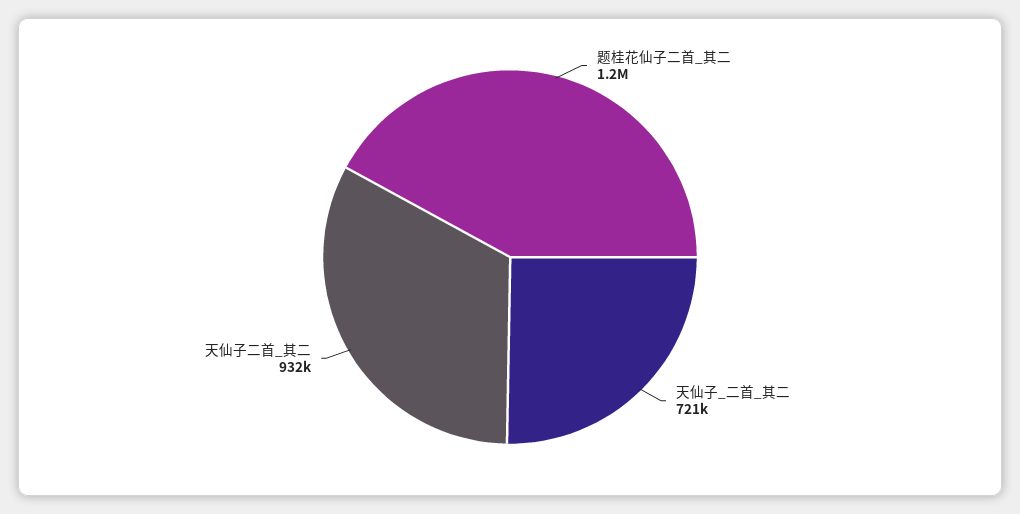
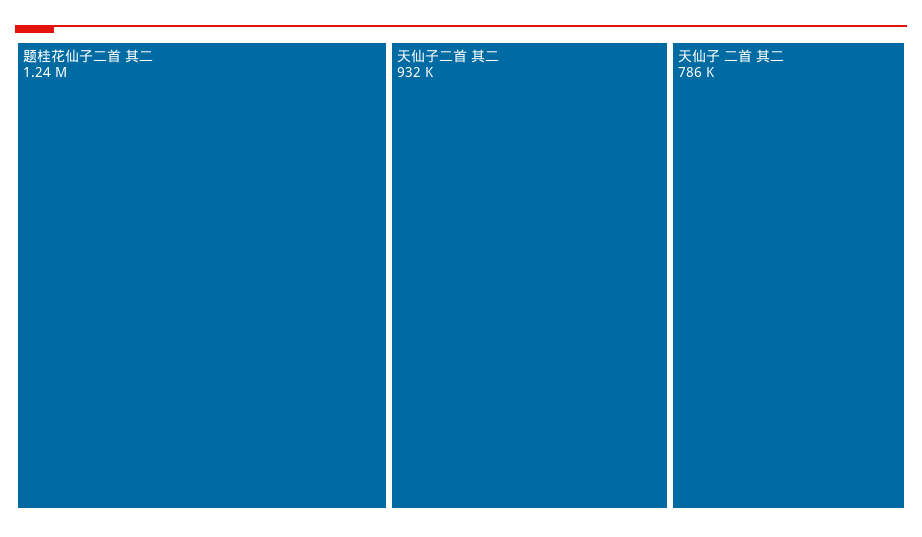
天仙子_二首_其二: 721000 -> 786000

